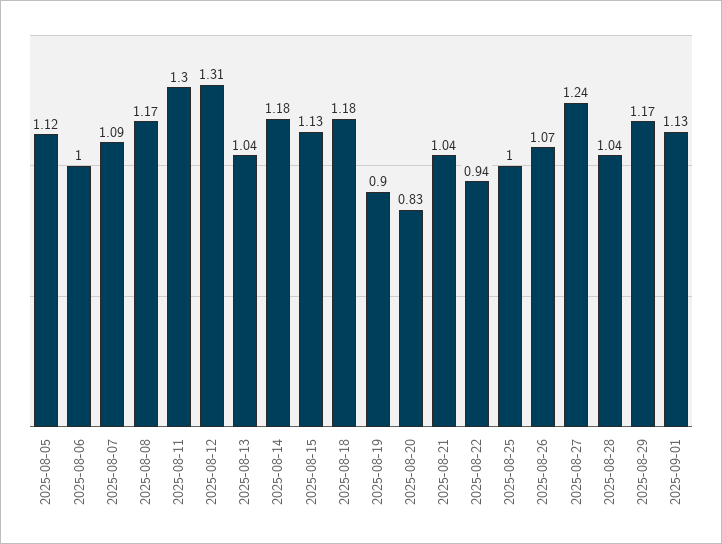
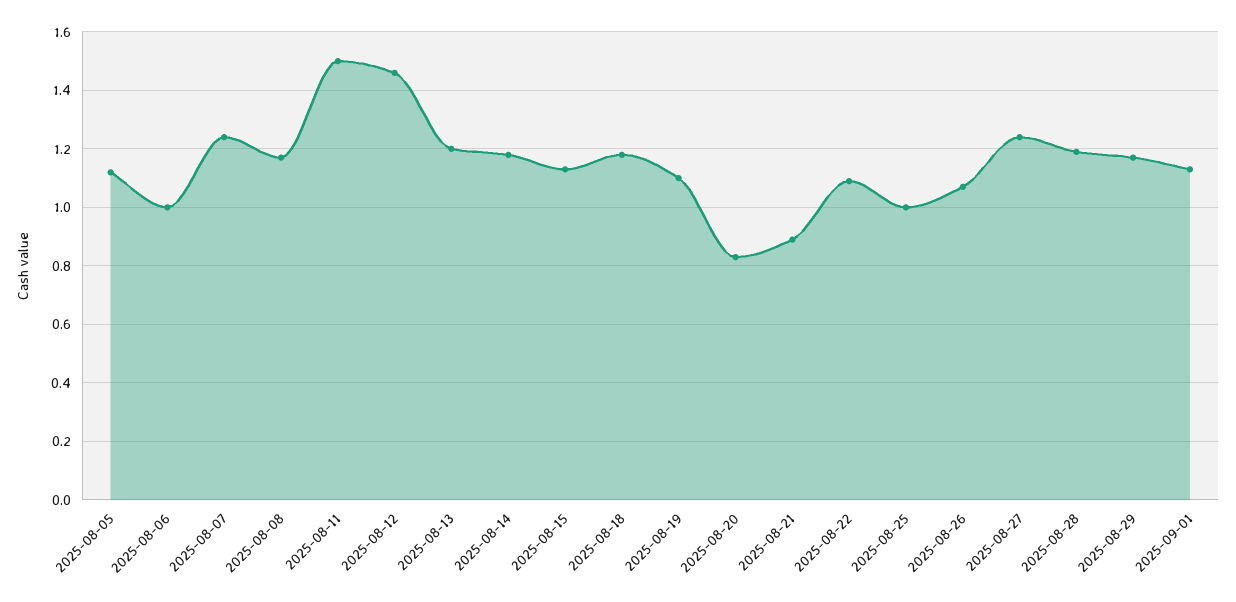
2025-08-07: 1.09 -> 1.25
2025-08-11: 1.3 -> 1.5
2025-08-12: 1.31 -> 1.45
2025-08-13: 1.04 -> 1.2
2025-08-19: 0.9 -> 1.1
2025-08-21: 1.04 -> 0.9
2025-08-22: 0.94 -> 1.1
2025-08-28: 1.04 -> 1.2

